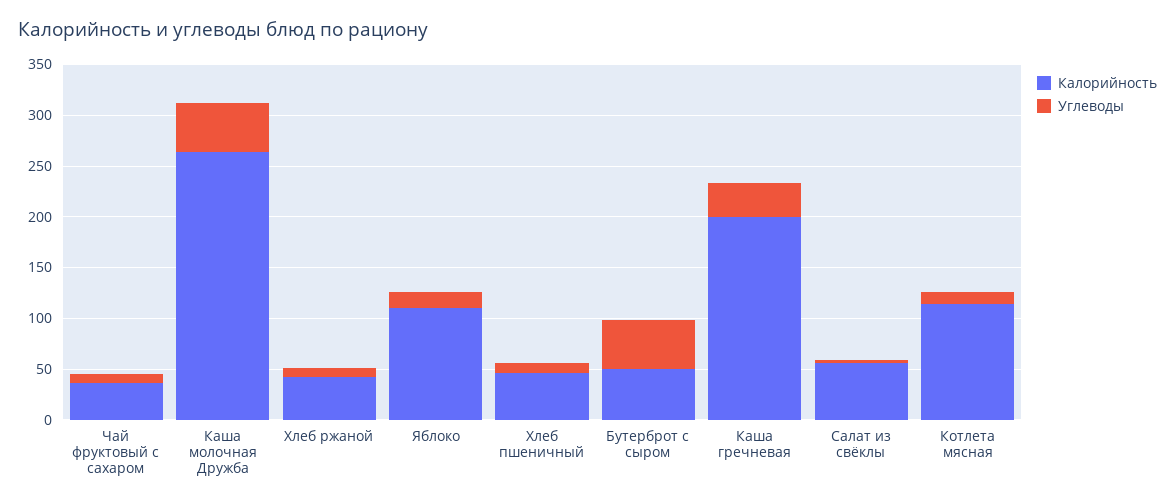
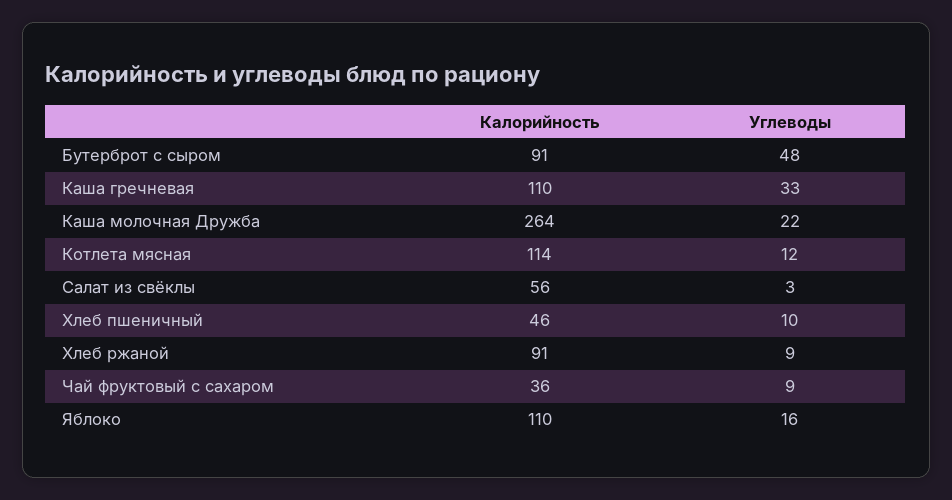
Углеводы, Каша молочная Дружба: 50 -> 22
Калорийность, Хлеб ржаной: 40 -> 91
Калорийность, Бутерброт с сыром: 50 -> 91
Калорийность, Каша гречневая: 200 -> 110

